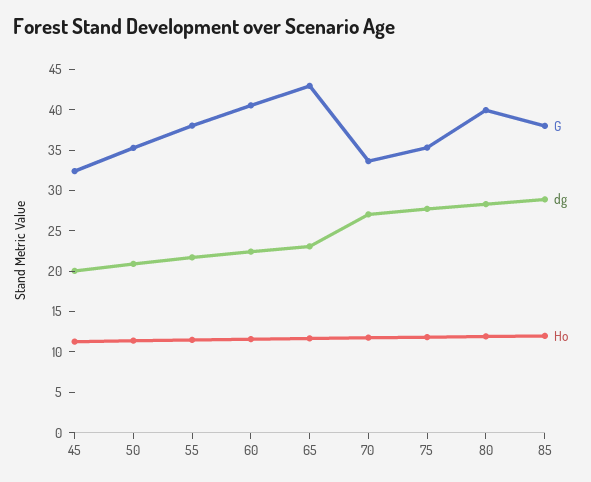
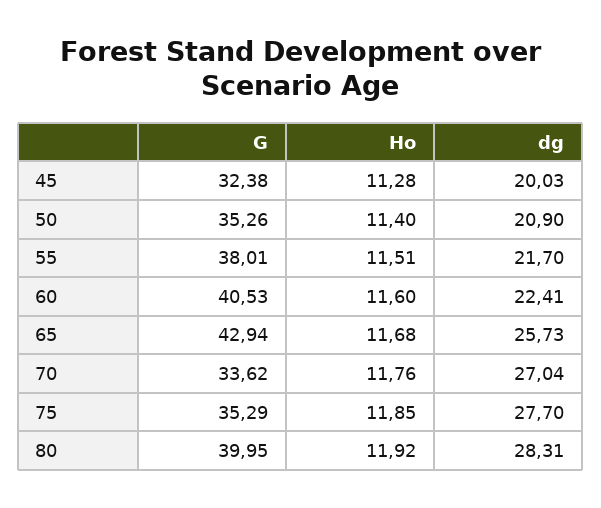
dg, 65: 23 -> 25.73
G, 85: 38 -> none
dg, 85: 29 -> none
Ho, 85: 12 -> none

